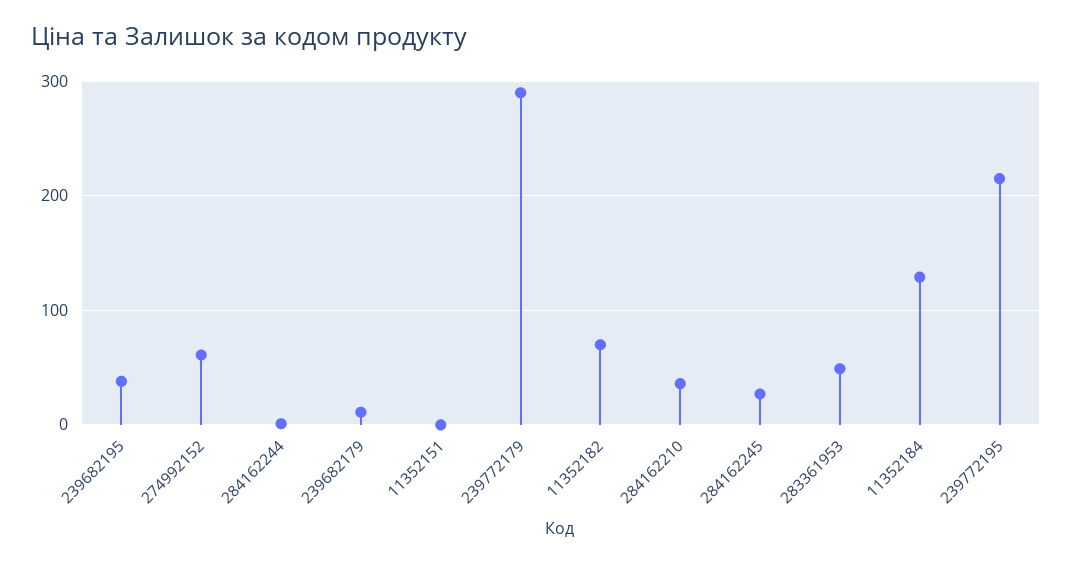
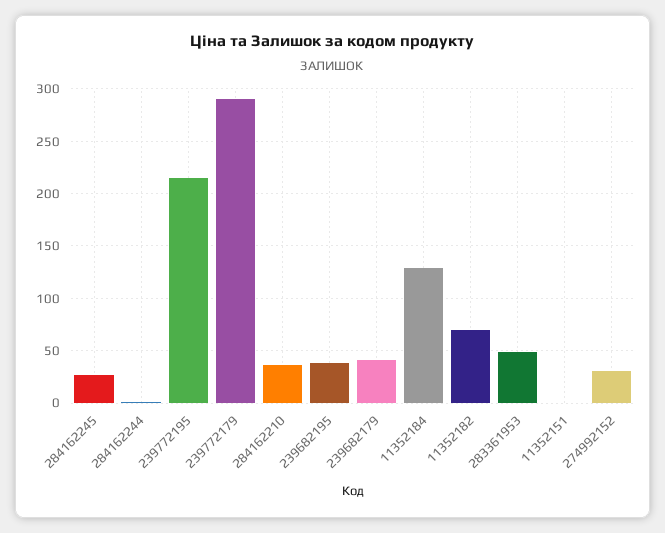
274992152: 60 -> 30
239682179: 10 -> 40

